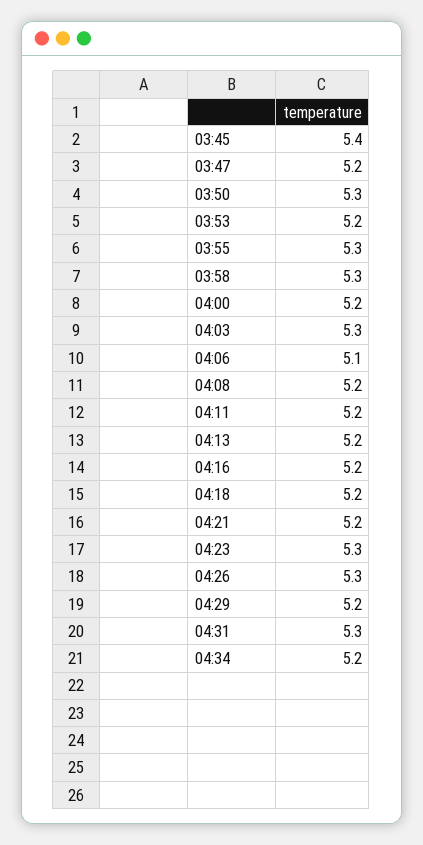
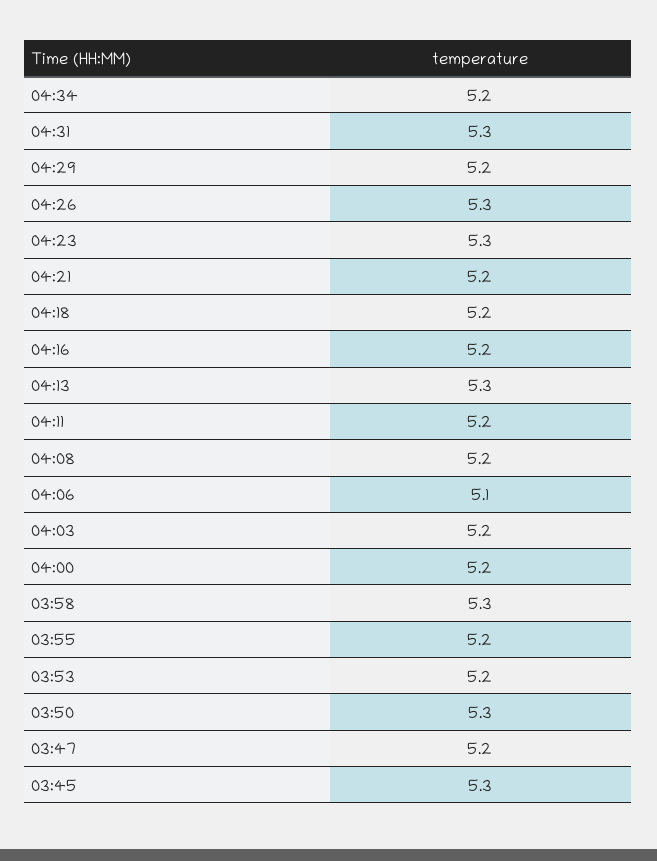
03:45: 5.4 -> 5.3
03:55: 5.3 -> 5.2
04:03: 5.3 -> 5.2
04:13: 5.2 -> 5.3

